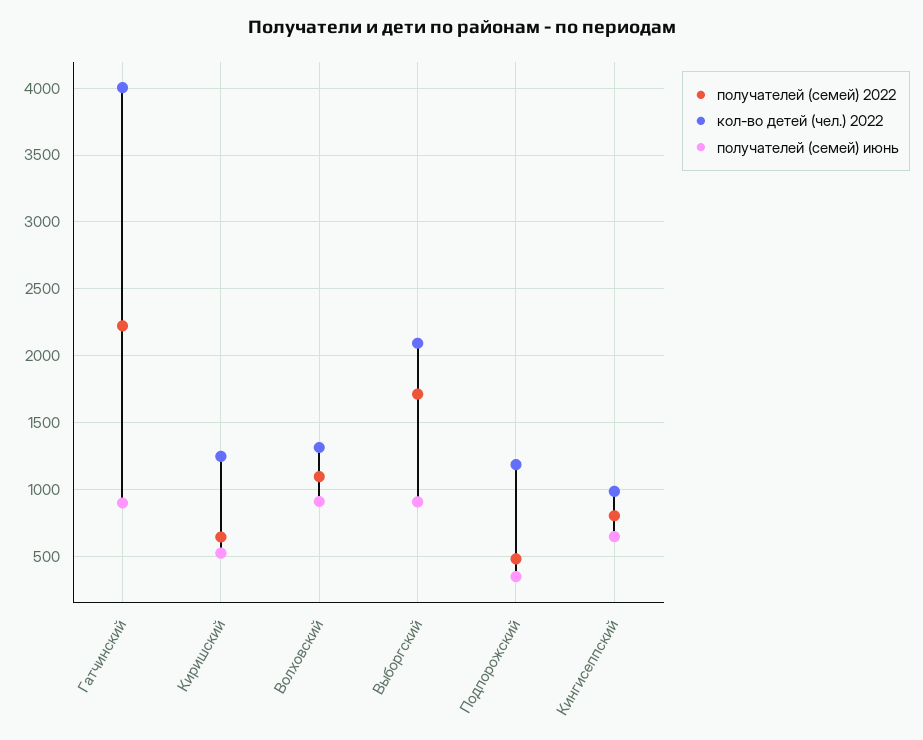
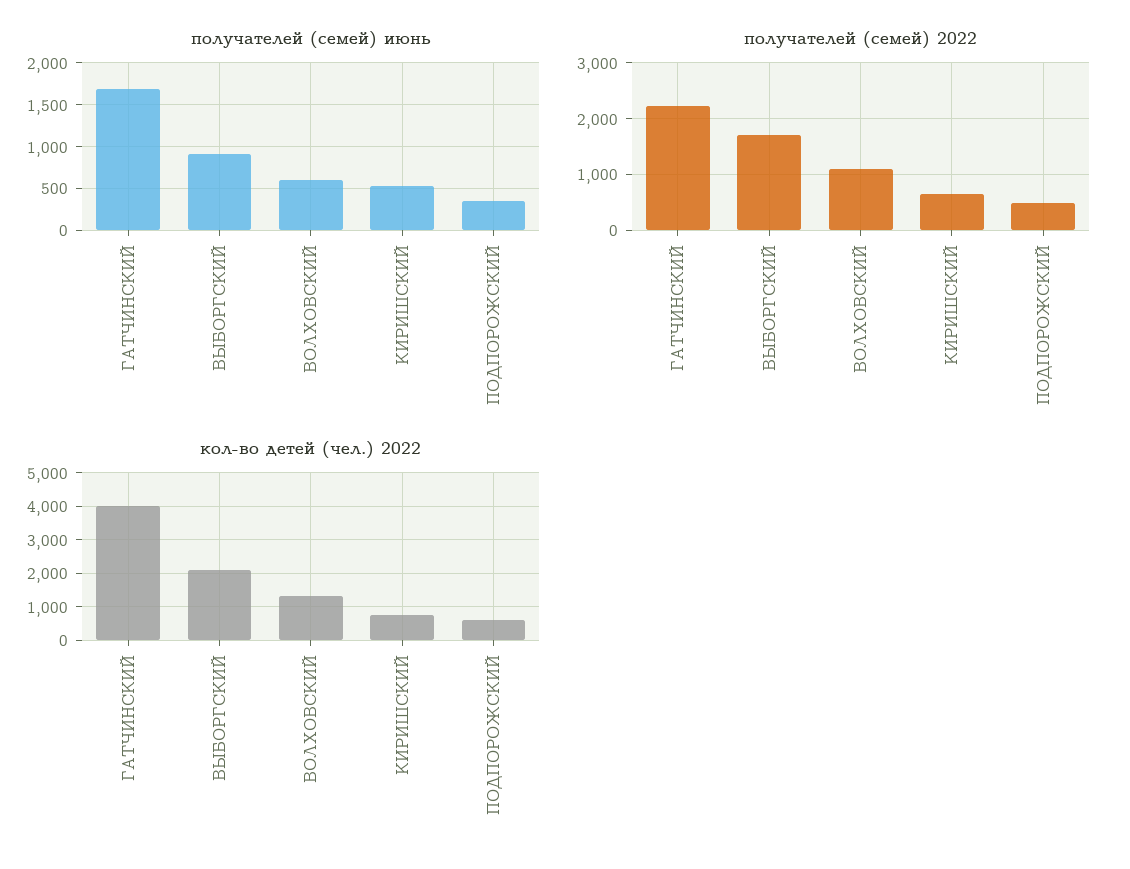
получателей (семей) июнь, Гатчинский: 900 -> 1700
кол-во детей (чел.) 2022, Киришский: 1250 -> 800
получателей (семей) июнь, Волховский: 900 -> 600
кол-во детей (чел.) 2022, Подпорожский: 1200 -> 600
получателей (семей) 2022, Кингисеппский: 800 -> none
кол-во детей (чел.) 2022, Кингисеппский: 1000 -> none
получателей (семей) июнь, Кингисеппский: 650 -> none

